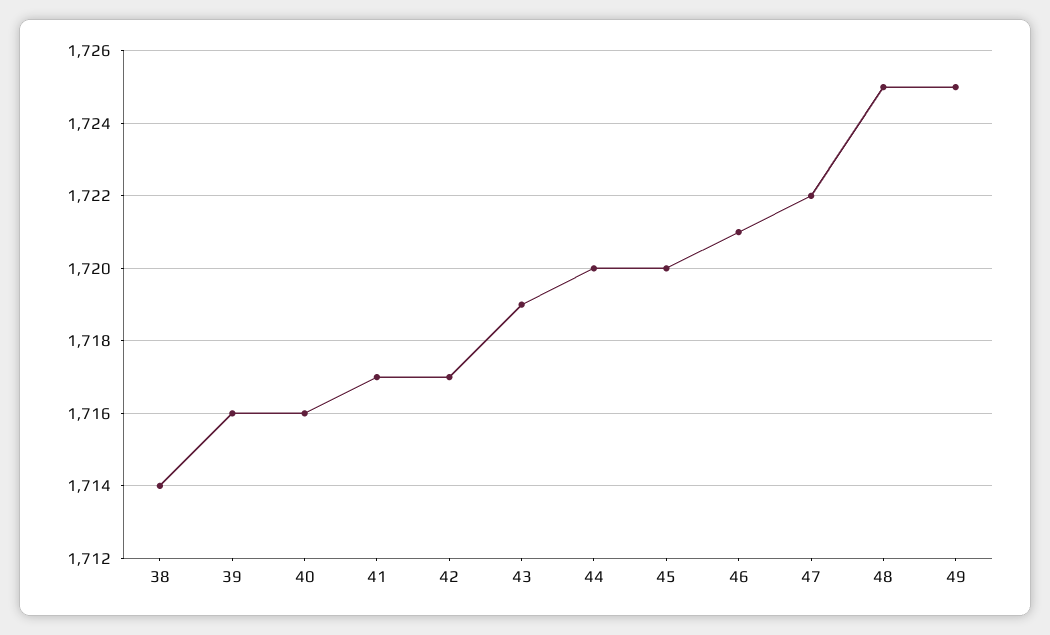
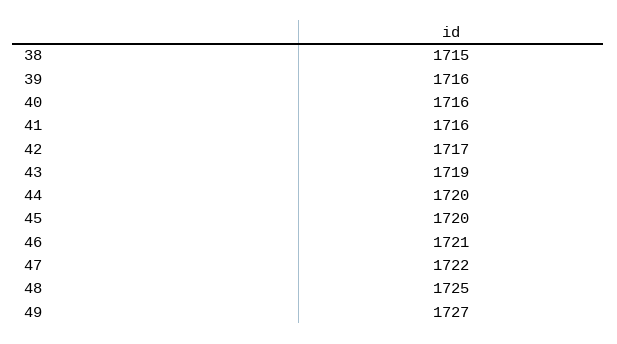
38: 1714 -> 1715
41: 1717 -> 1716
49: 1725 -> 1727

